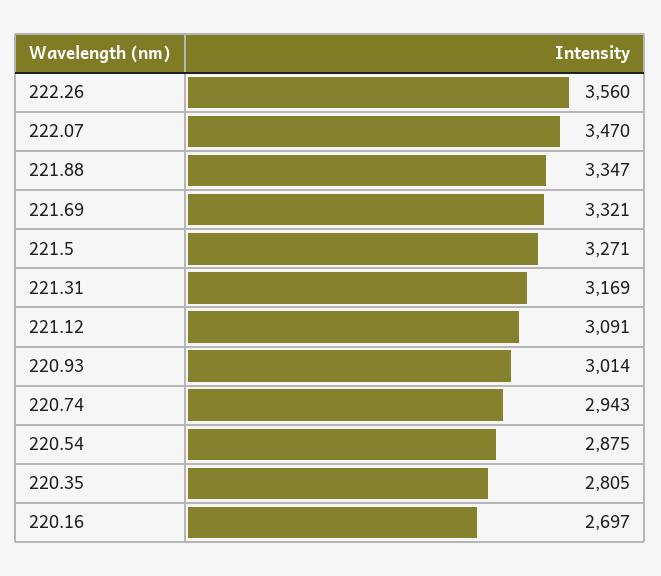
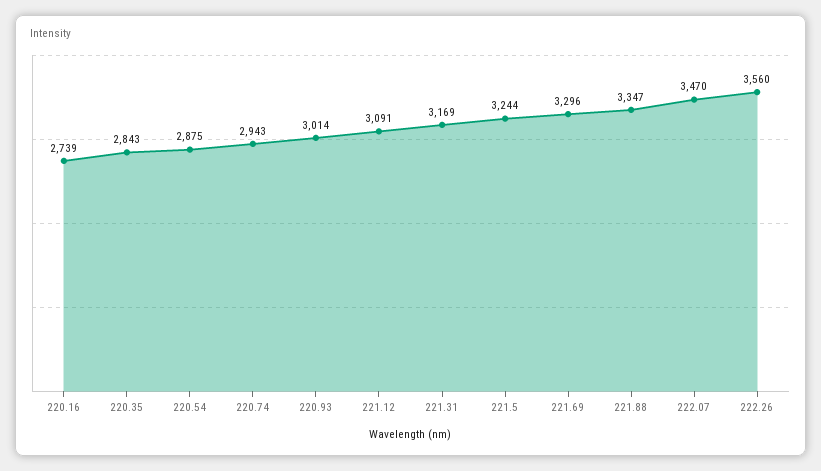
221.69: 3321 -> 3296
221.5: 3271 -> 3244
220.35: 2805 -> 2843
220.16: 2697 -> 2739

